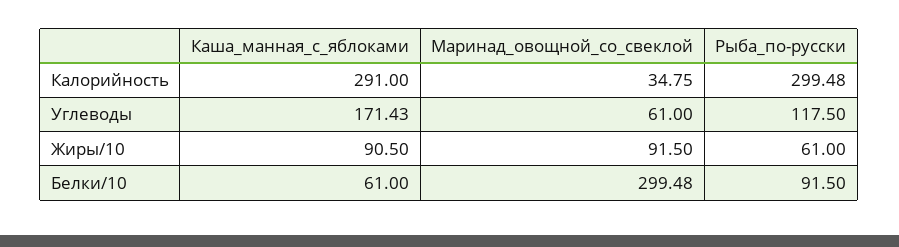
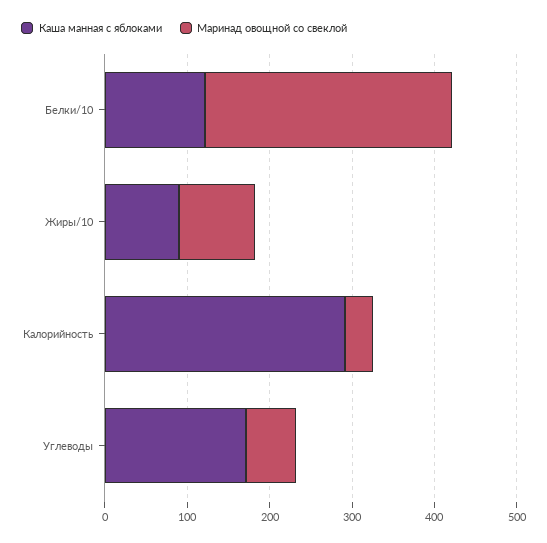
Рыба_по-русски, Калорийность: 299.48 -> none
Рыба_по-русски, Углеводы: 117.5 -> none
Рыба_по-русски, Жиры/10: 61 -> none
Каша_манная_с_яблоками, Белки/10: 61 -> 120
Рыба_по-русски, Белки/10: 91.5 -> none

